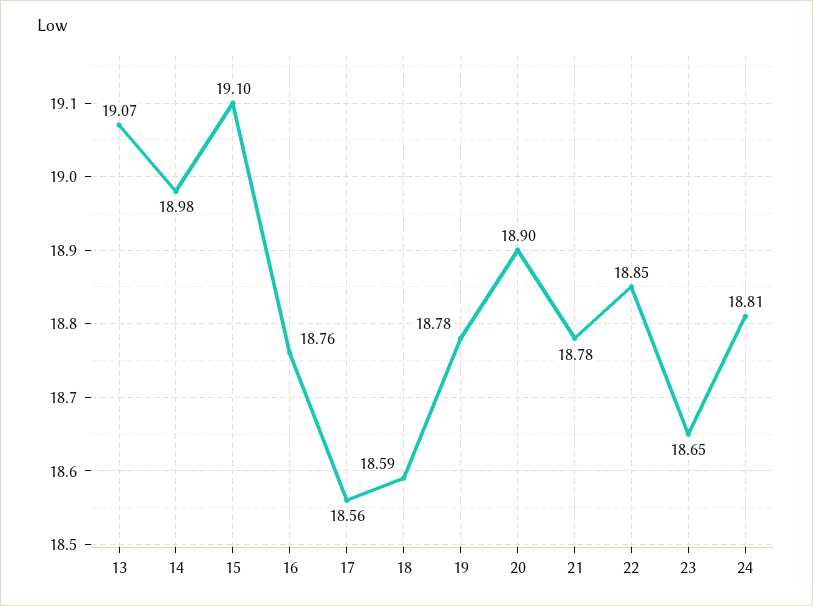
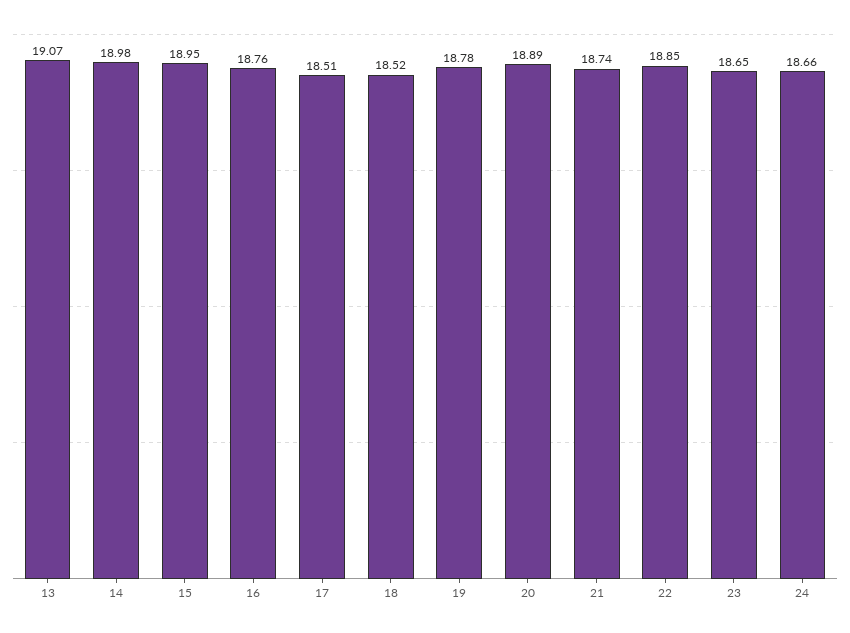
15: 19.1 -> 18.95
17: 18.56 -> 18.51
18: 18.59 -> 18.52
20: 18.9 -> 18.89
21: 18.78 -> 18.74
24: 18.81 -> 18.66

